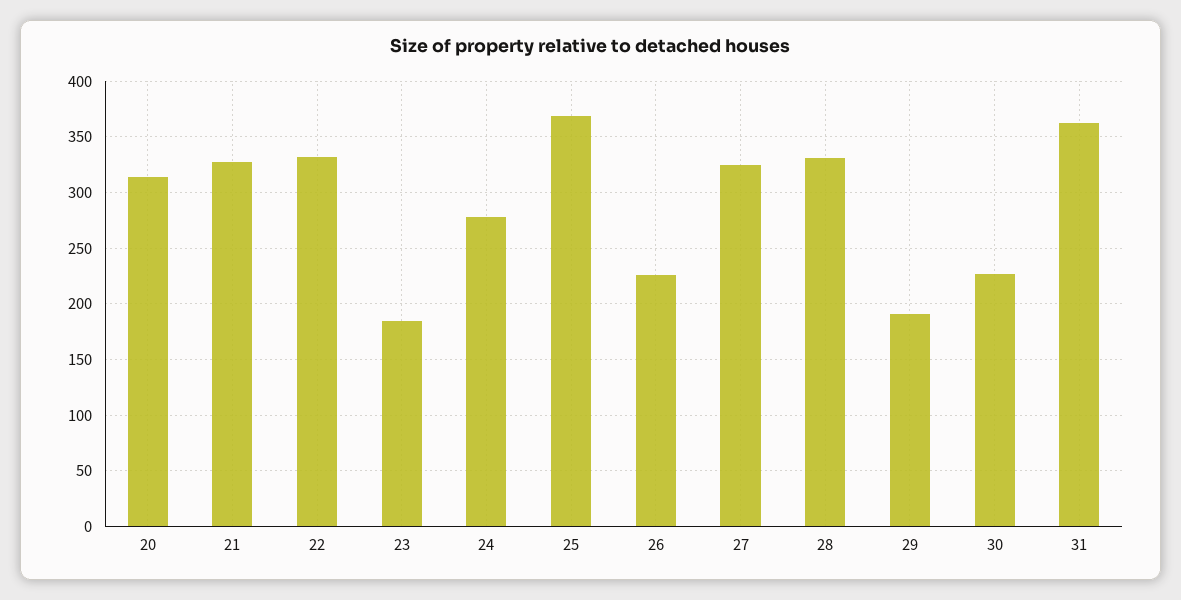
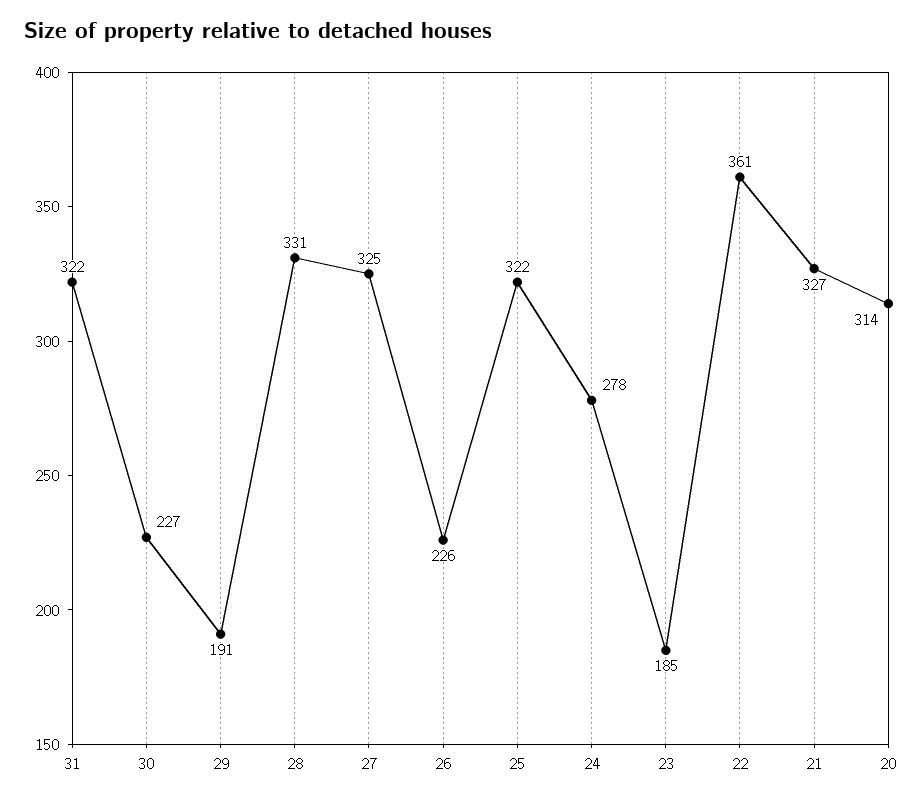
22: 330 -> 361
25: 370 -> 322
31: 360 -> 322

